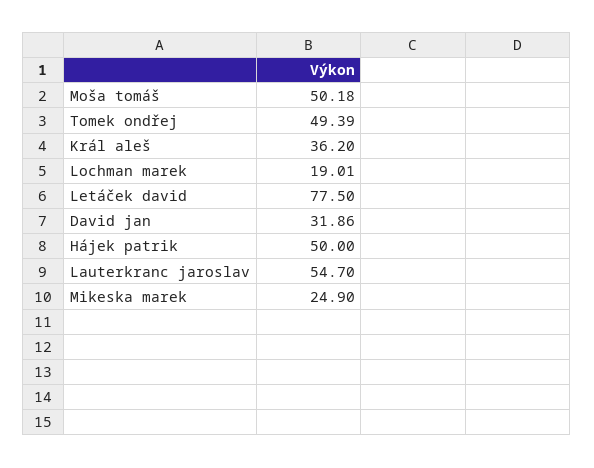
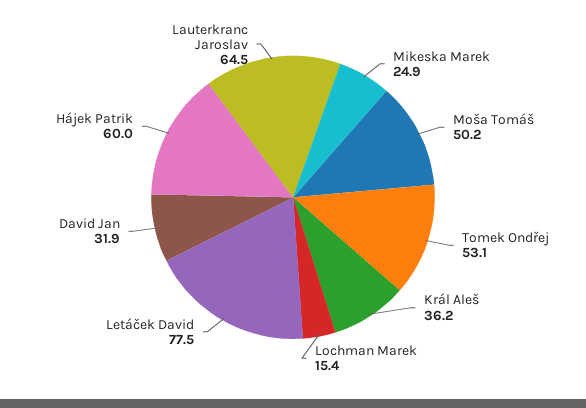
Tomek ondřej: 49.39 -> 53.1
Lochman marek: 19.01 -> 15.4
Hájek patrik: 50 -> 60
Lauterkranc jaroslav: 54.7 -> 64.5

